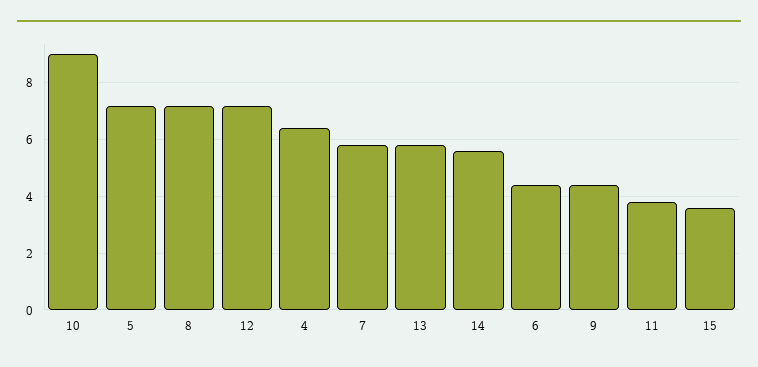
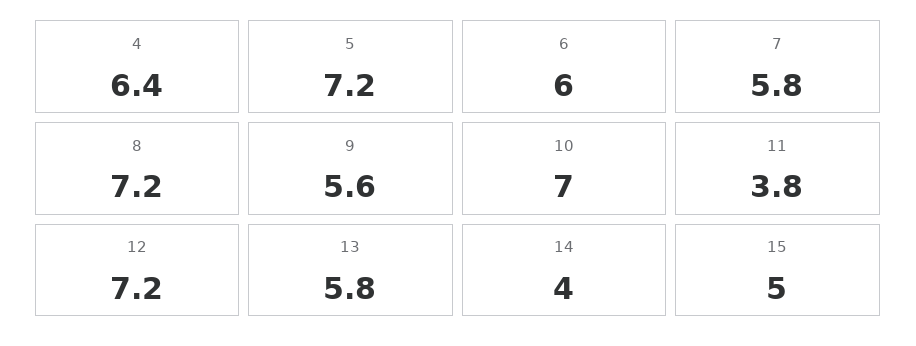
10: 9 -> 7
14: 5.5 -> 4
6: 4.5 -> 6
9: 4.5 -> 5.6
15: 3.5 -> 5

